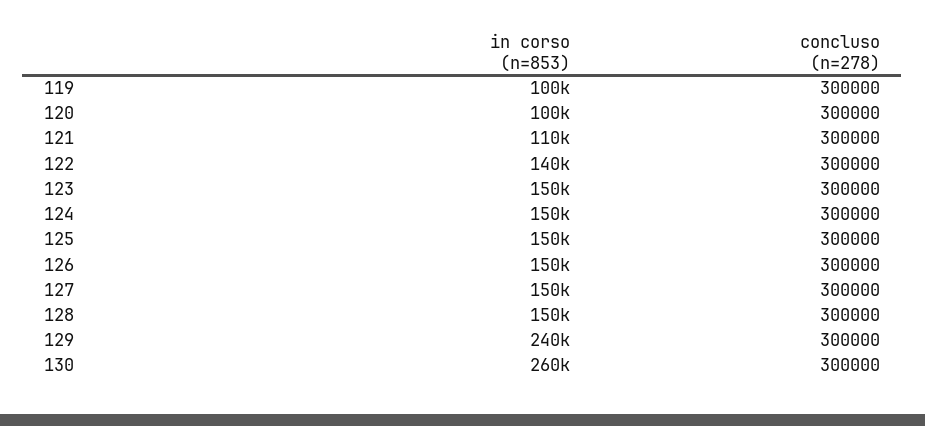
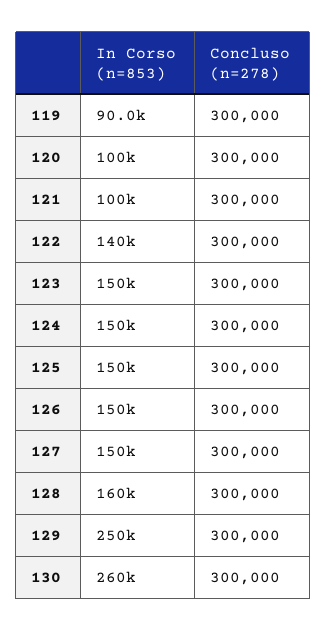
in corso (n=853), 119: 100000 -> 90000
in corso (n=853), 121: 110000 -> 100000
in corso (n=853), 128: 150000 -> 160000
in corso (n=853), 129: 240000 -> 250000

